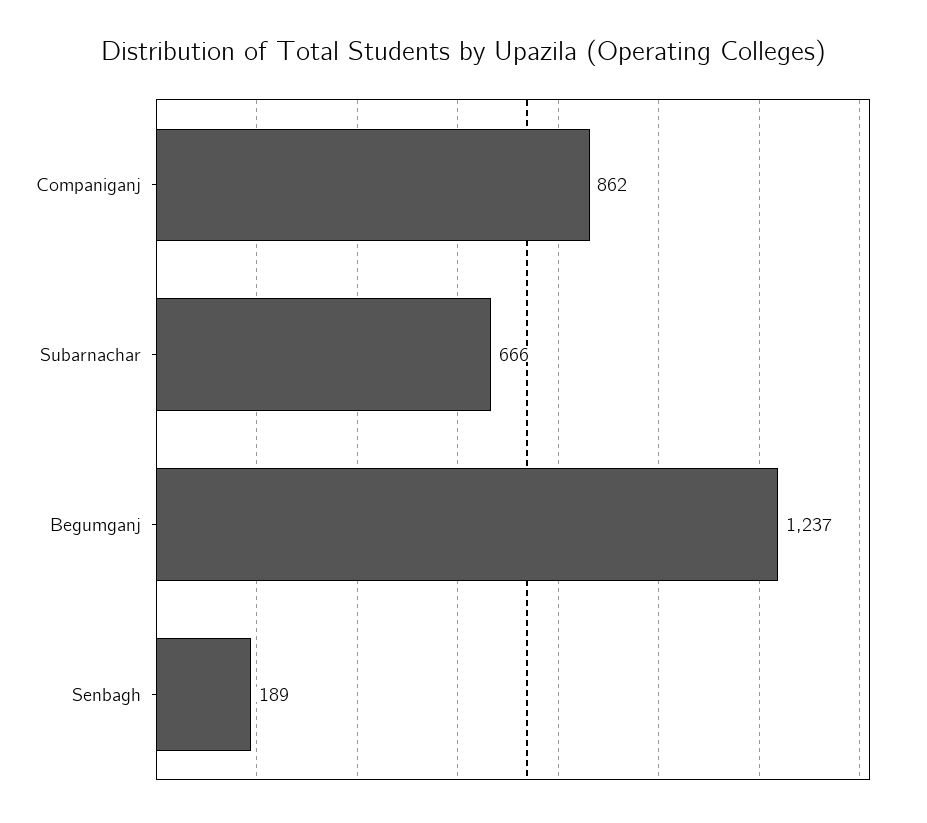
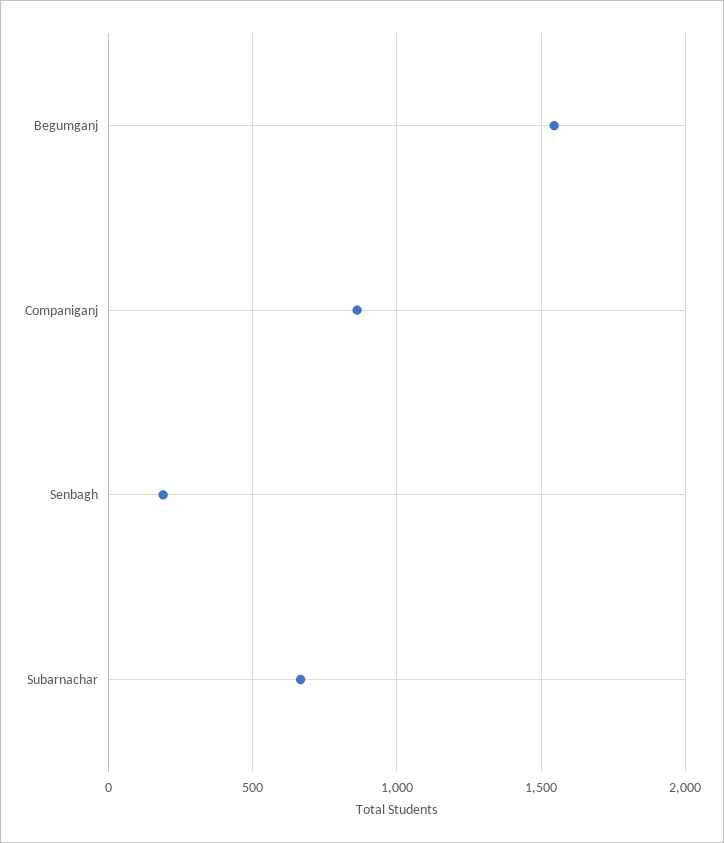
Begumganj: 1237 -> 1550

